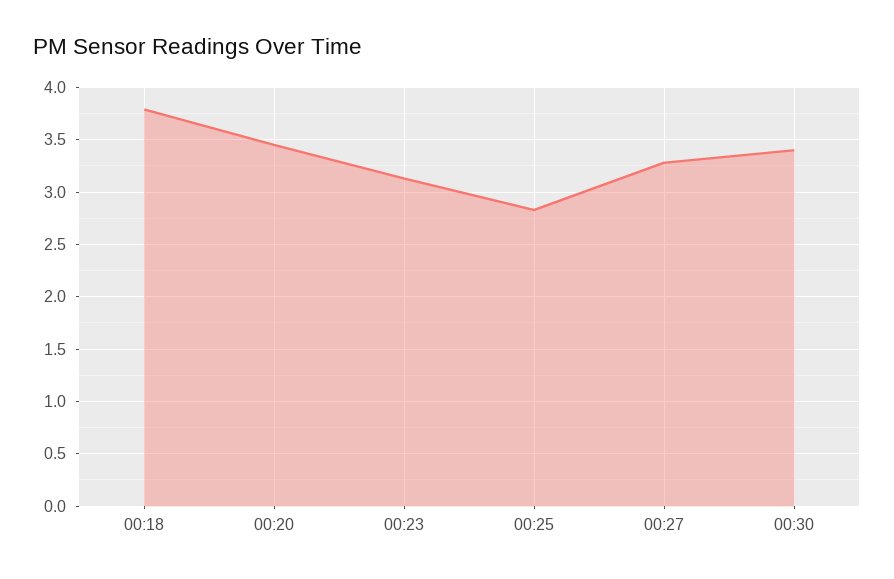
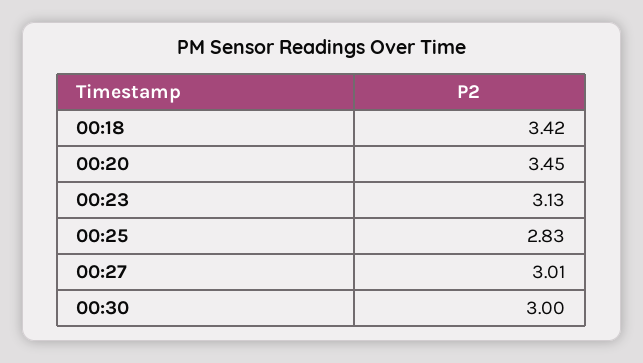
00:18: 3.8 -> 3.42
00:27: 3.3 -> 3.01
00:30: 3.4 -> 3

